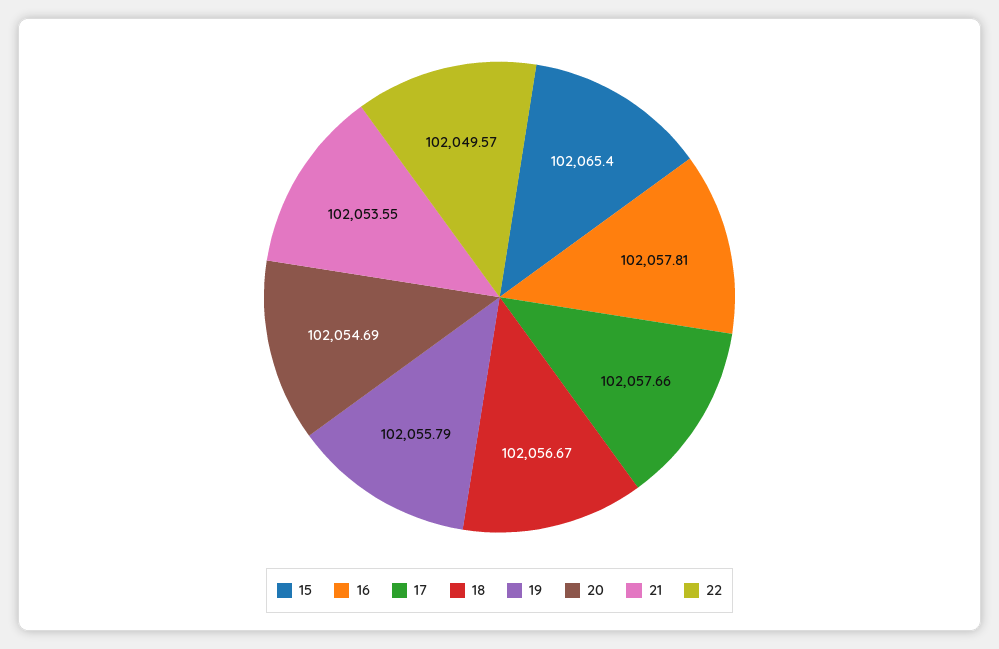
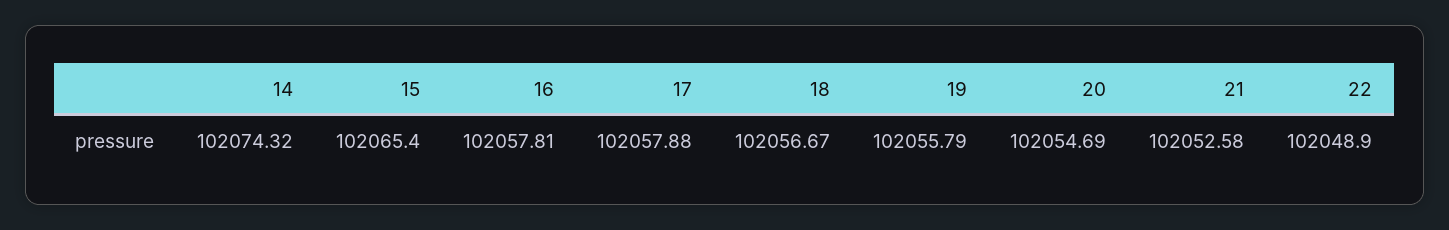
17: 102057.66 -> 102057.88
21: 102053.55 -> 102052.58
22: 102049.57 -> 102048.9
14: none -> 102074.32

